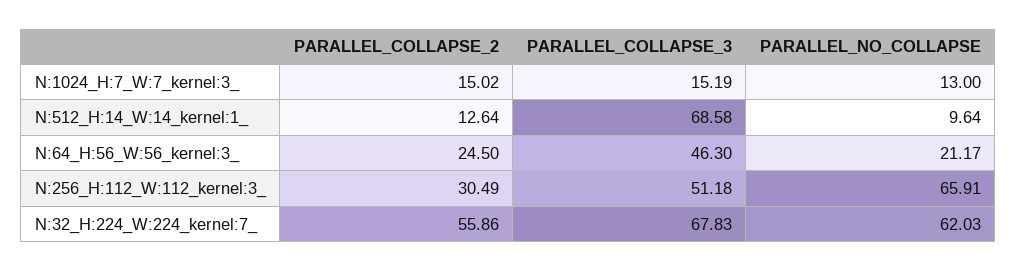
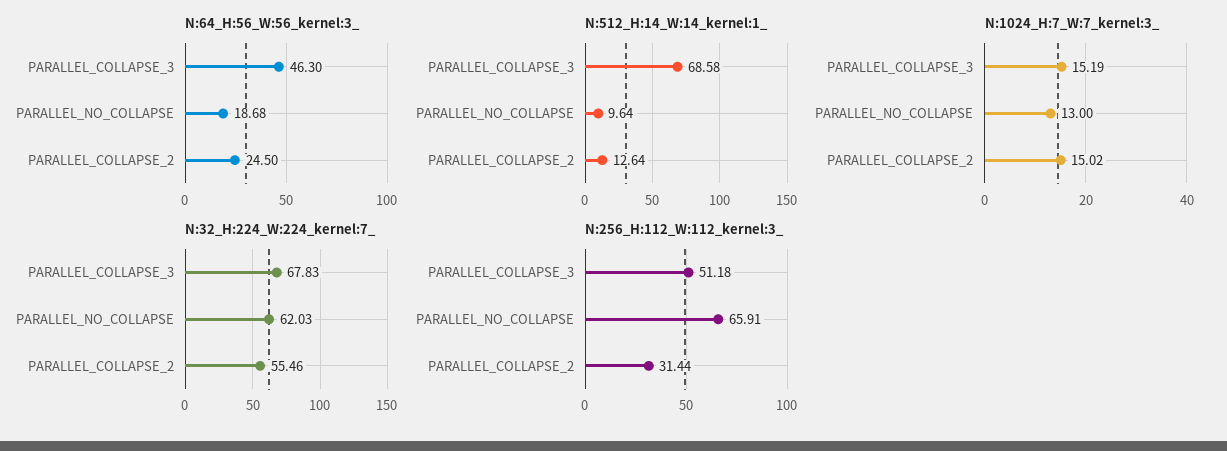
N:64_H:56_W:56_kernel:3_, PARALLEL_NO_COLLAPSE: 21.17 -> 18.68
N:256_H:112_W:112_kernel:3_, PARALLEL_COLLAPSE_2: 30.49 -> 31.44
N:32_H:224_W:224_kernel:7_, PARALLEL_COLLAPSE_2: 55.86 -> 55.46

